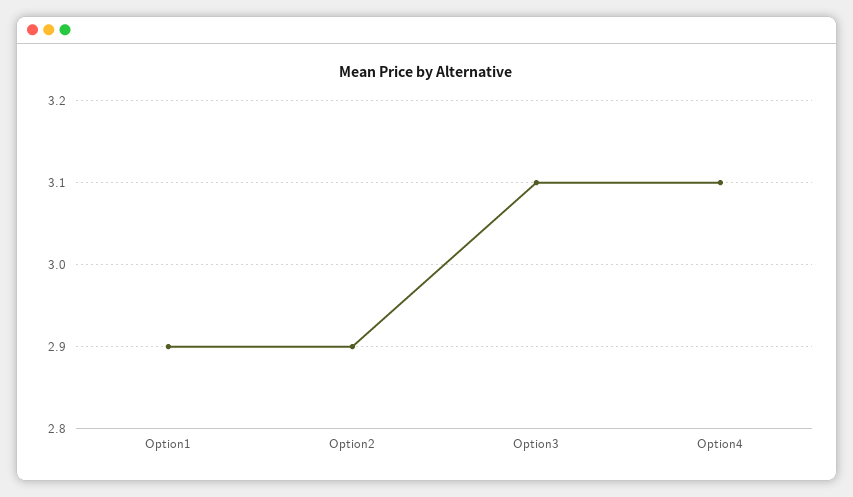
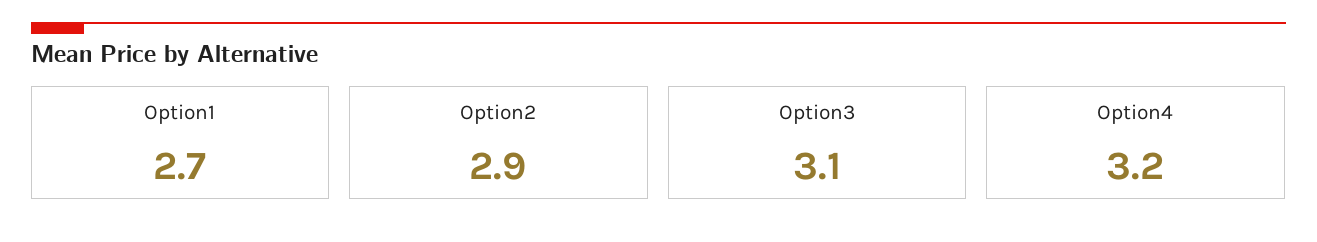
Option1: 2.9 -> 2.7
Option4: 3.1 -> 3.2

